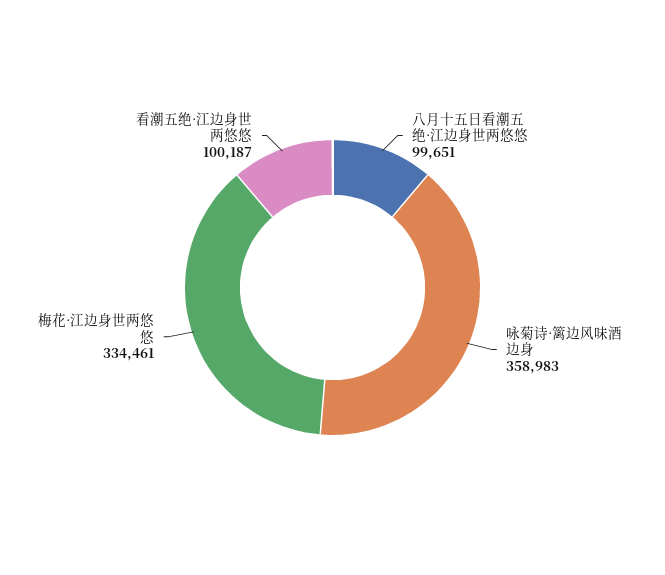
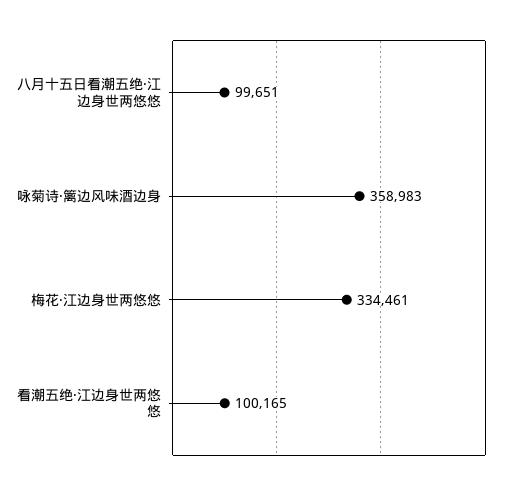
看潮五绝·江边身世两悠悠: 100187 -> 100165

